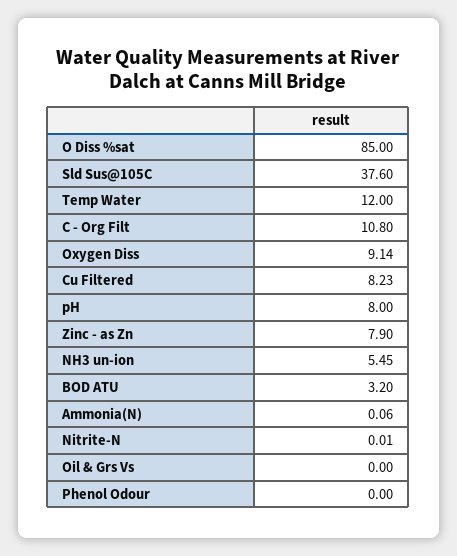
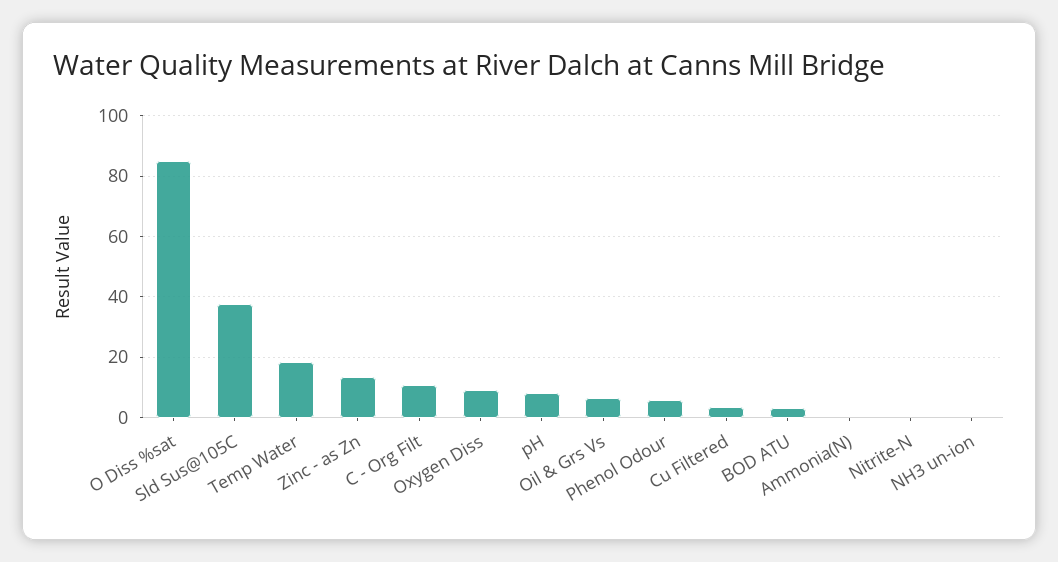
Temp Water: 12 -> 18
Cu Filtered: 8.23 -> 4
Zinc - as Zn: 7.9 -> 14
NH3 un-ion: 5.45 -> 0
Oil & Grs Vs: 0 -> 6
Phenol Odour: 0 -> 6

